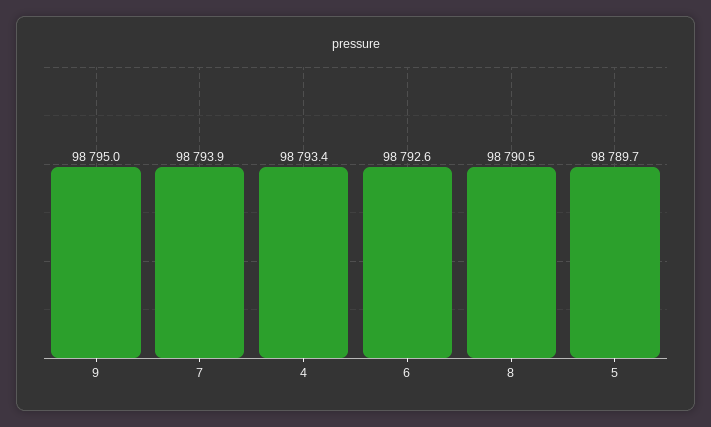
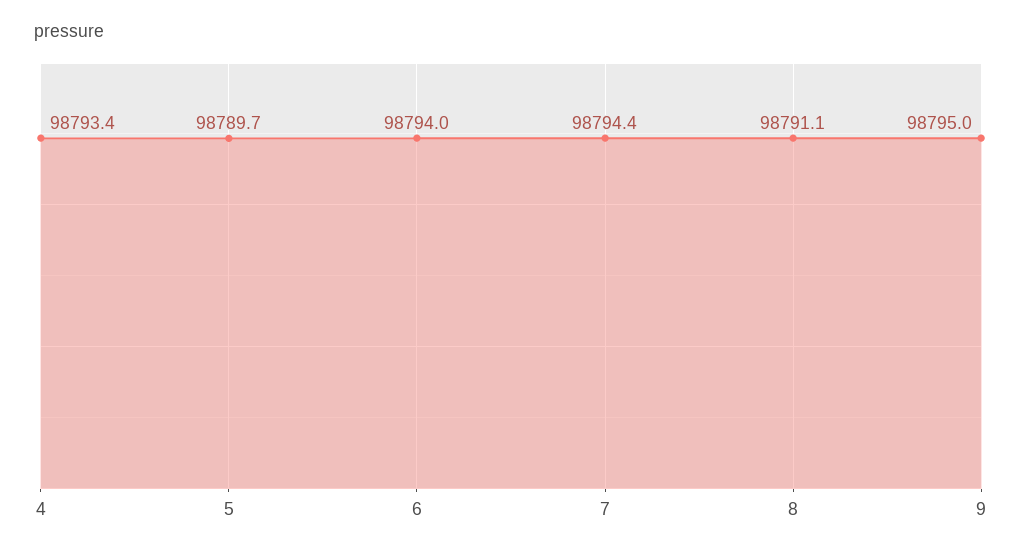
7: 98793.9 -> 98794.4
6: 98792.6 -> 98794
8: 98790.5 -> 98791.1

